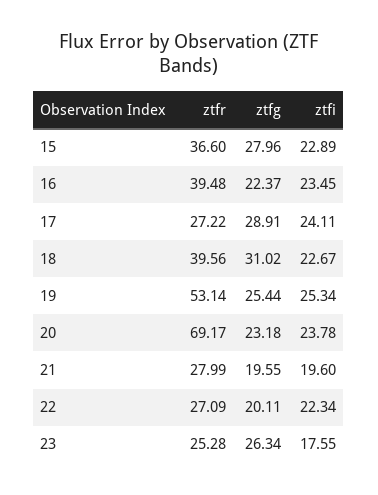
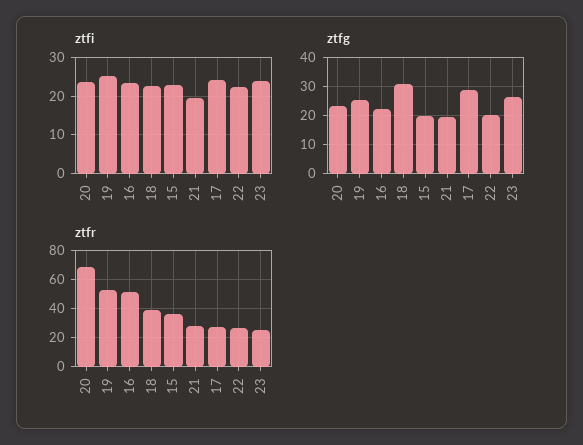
ztfg, 15: 27.96 -> 20
ztfr, 16: 39.48 -> 50
ztfi, 23: 17.55 -> 24

